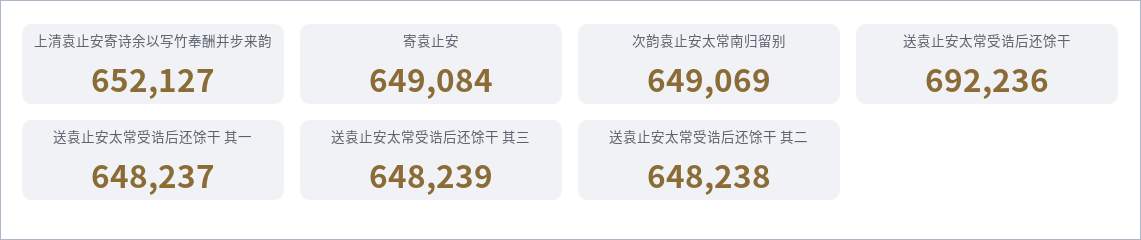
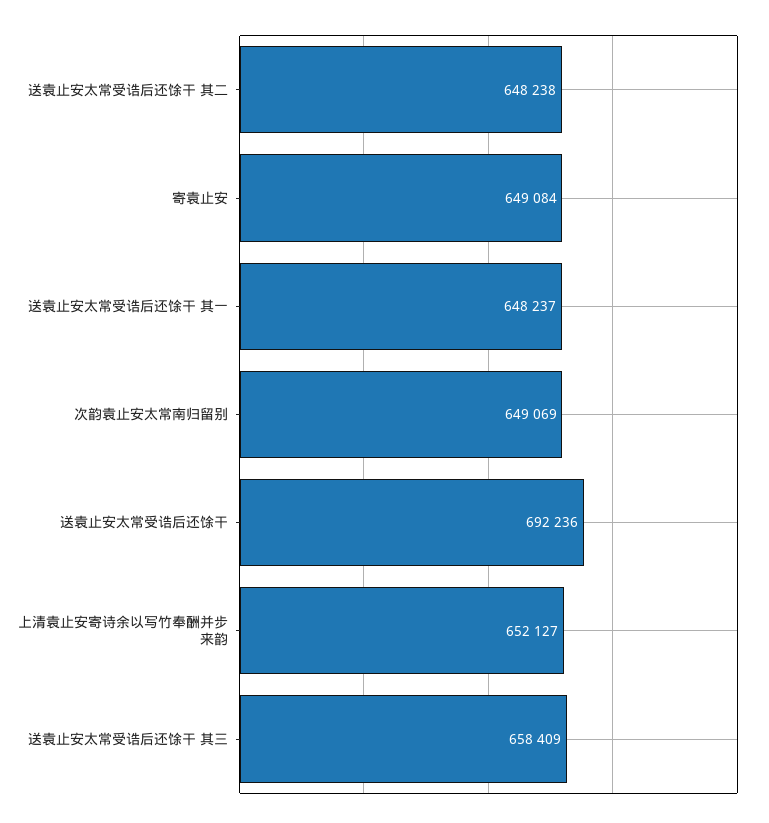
送袁止安太常受诰后还馀干 其三: 648239 -> 658409

